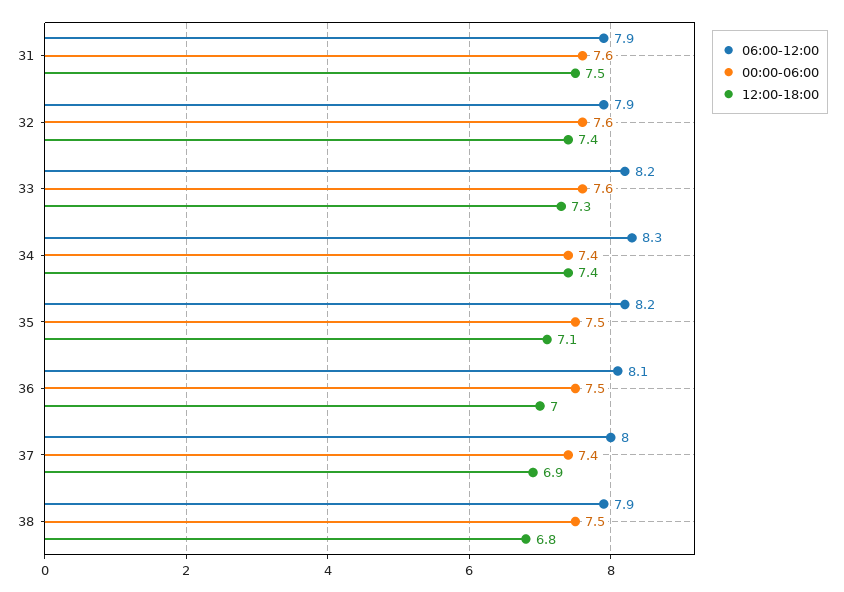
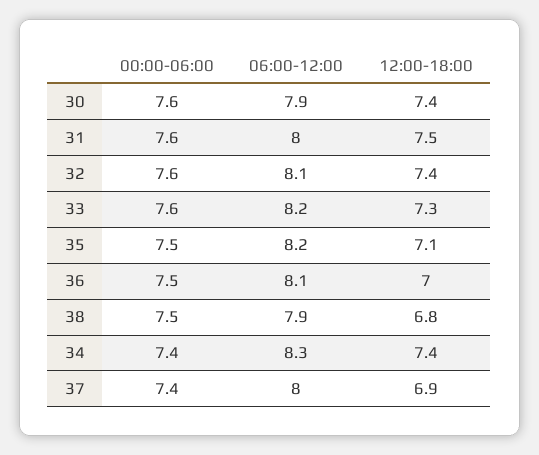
06:00-12:00, 31: 7.9 -> 8
06:00-12:00, 32: 7.9 -> 8.1
00:00-06:00, 30: none -> 7.6
06:00-12:00, 30: none -> 7.9
12:00-18:00, 30: none -> 7.4

